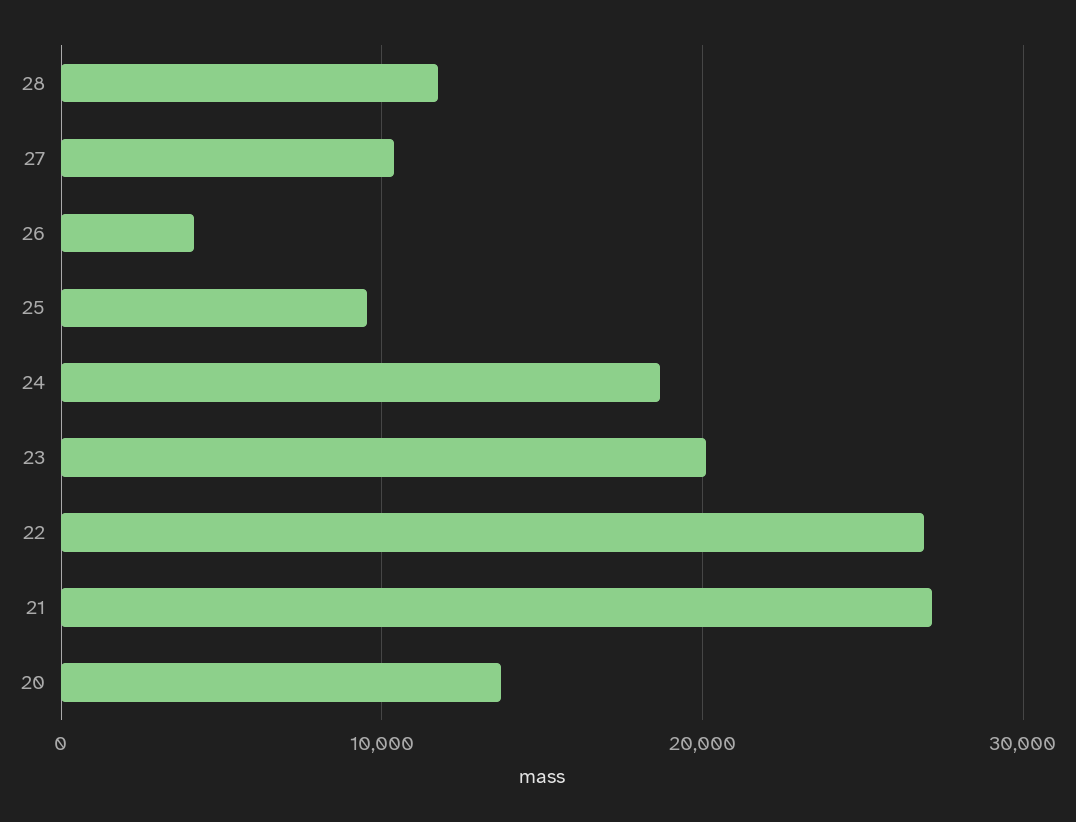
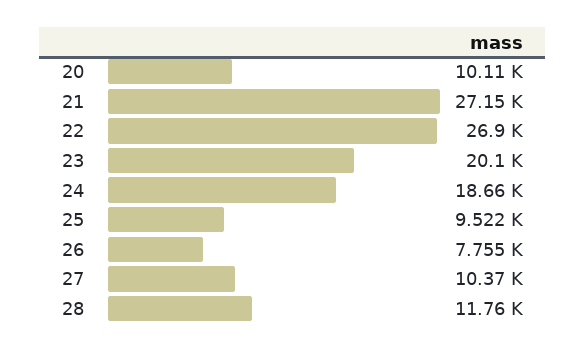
26: 4000 -> 7755
20: 14000 -> 10110

